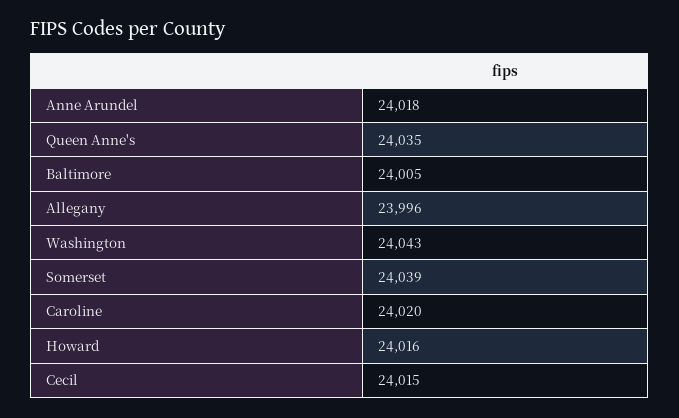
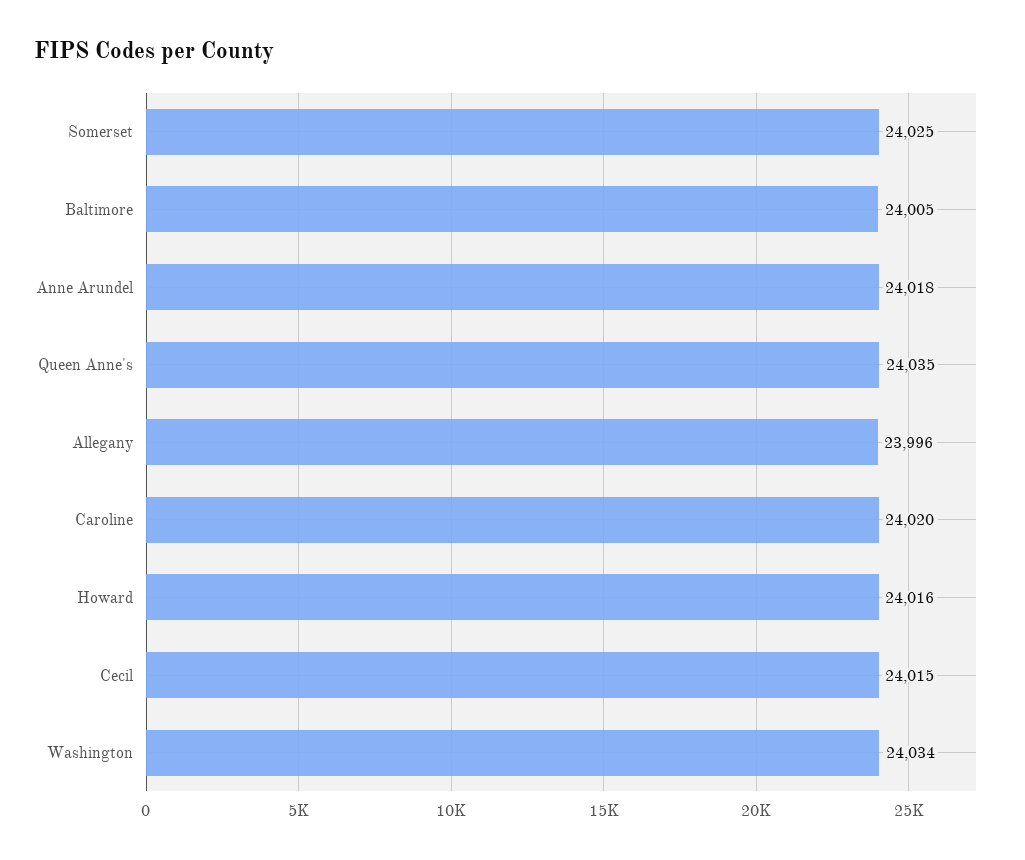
Washington: 24043 -> 24034
Somerset: 24039 -> 24025

